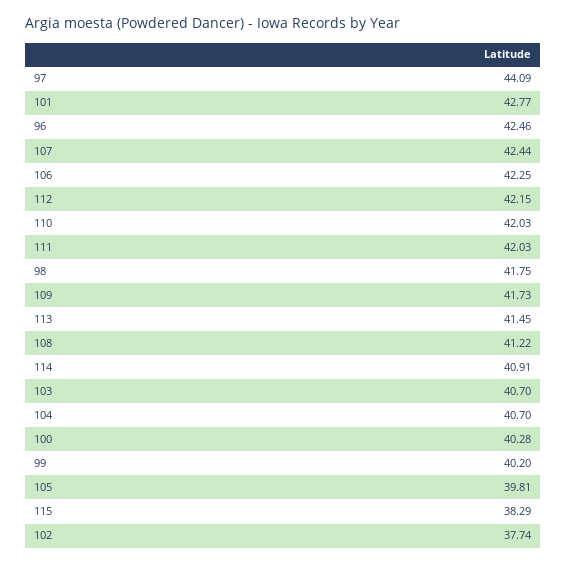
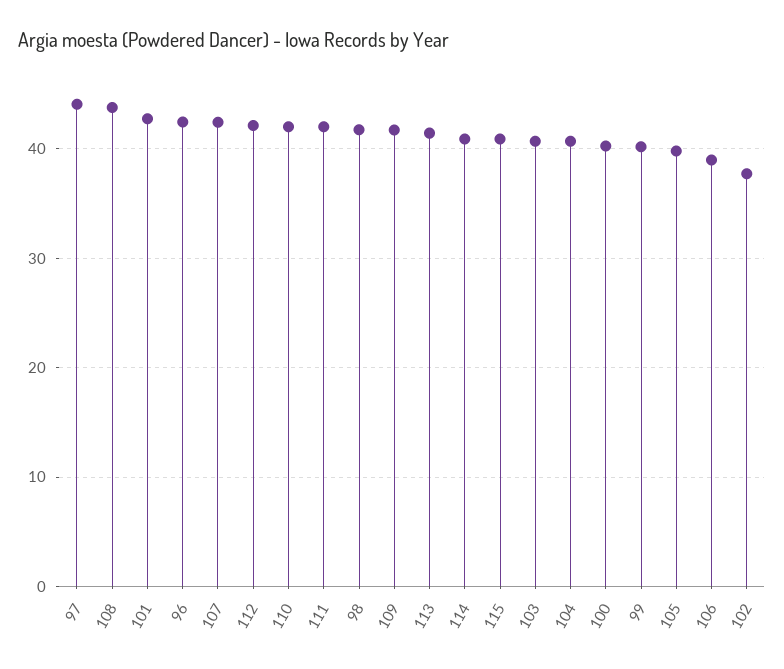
106: 42.25 -> 39
108: 41.22 -> 44
115: 38.29 -> 41

